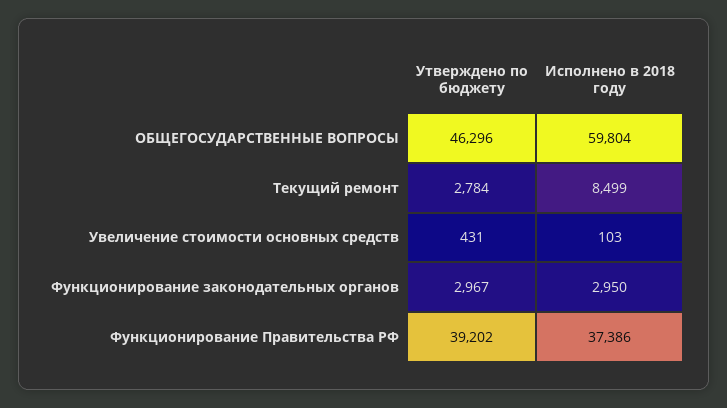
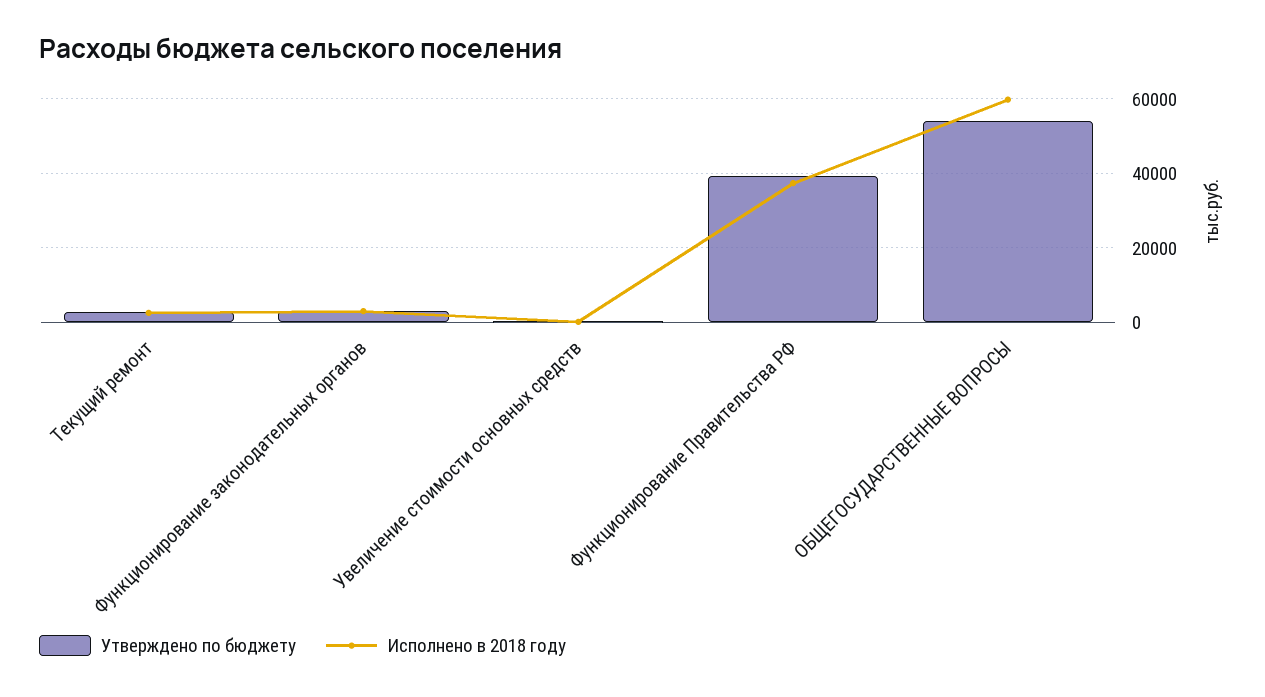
Утверждено по бюджету, ОБЩЕГОСУДАРСТВЕННЫЕ ВОПРОСЫ: 46296 -> 54000
Исполнено в 2018 году, Текущий ремонт: 8499 -> 2000

